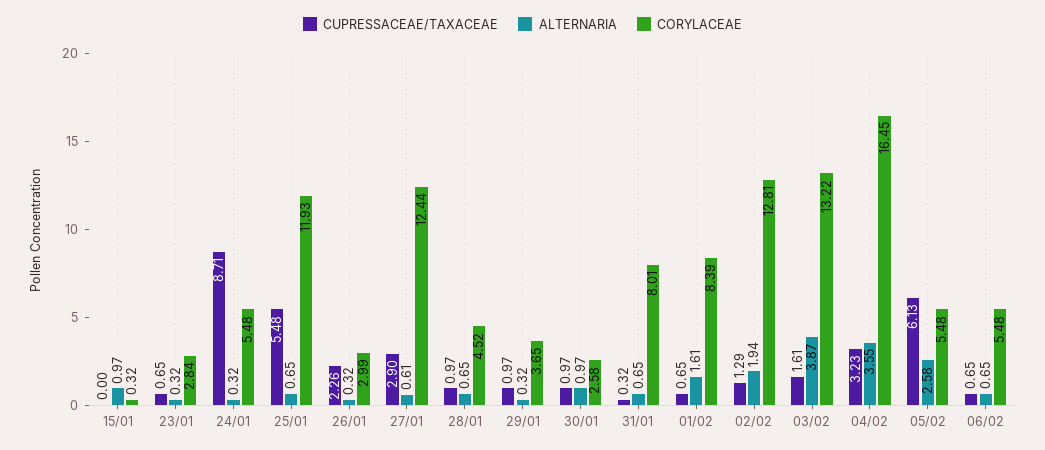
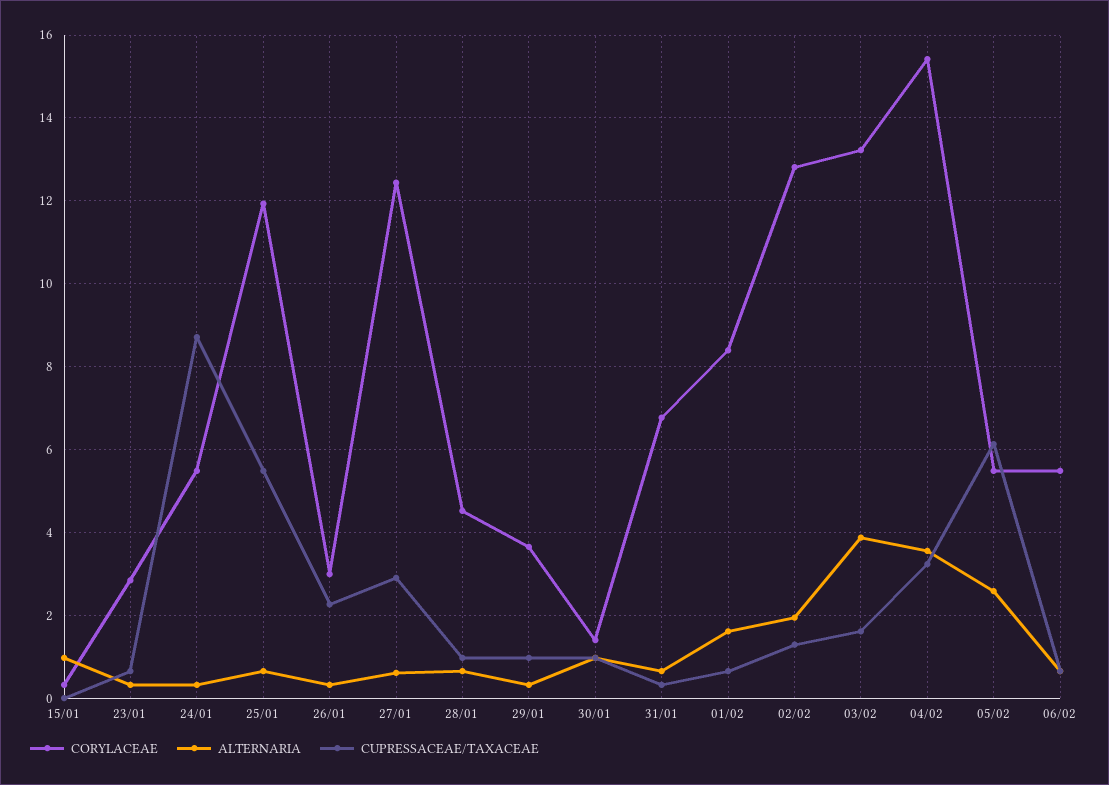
CORYLACEAE, 30/01: 2.58 -> 1.4
CORYLACEAE, 31/01: 8.01 -> 6.8
CORYLACEAE, 04/02: 16.45 -> 15.4

